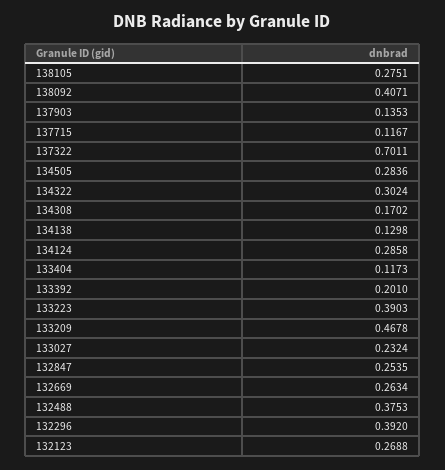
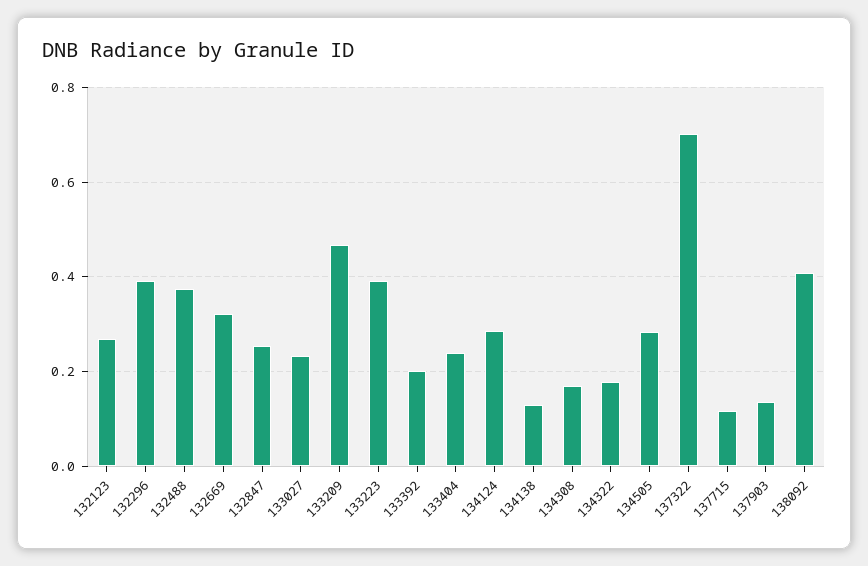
138105: 0.2751 -> none
134322: 0.3024 -> 0.18
133404: 0.1173 -> 0.24
132669: 0.2634 -> 0.32

